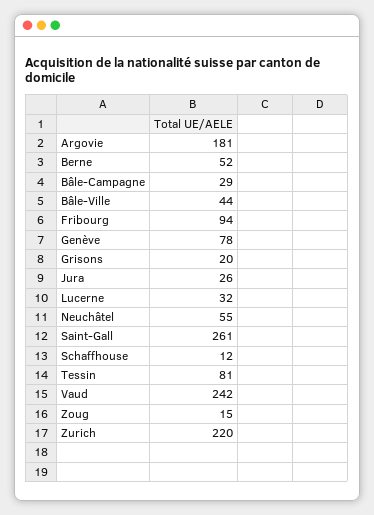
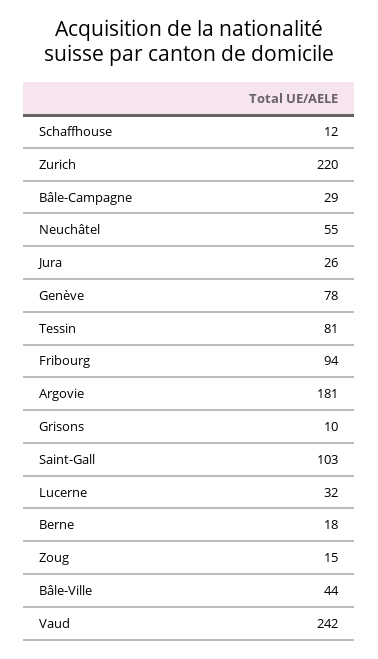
Berne: 52 -> 18
Grisons: 20 -> 10
Saint-Gall: 261 -> 103

